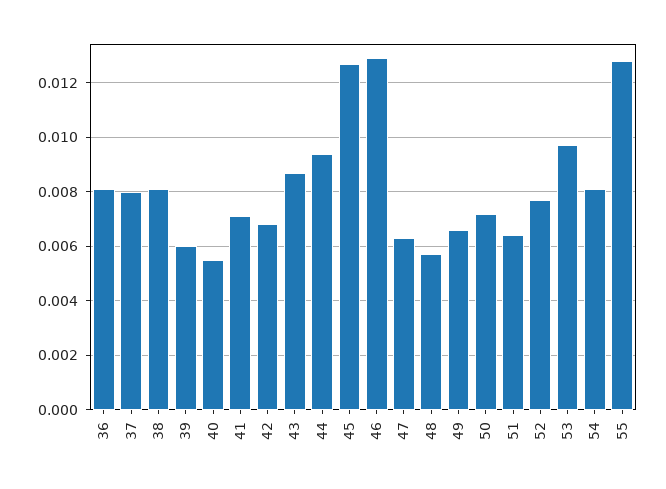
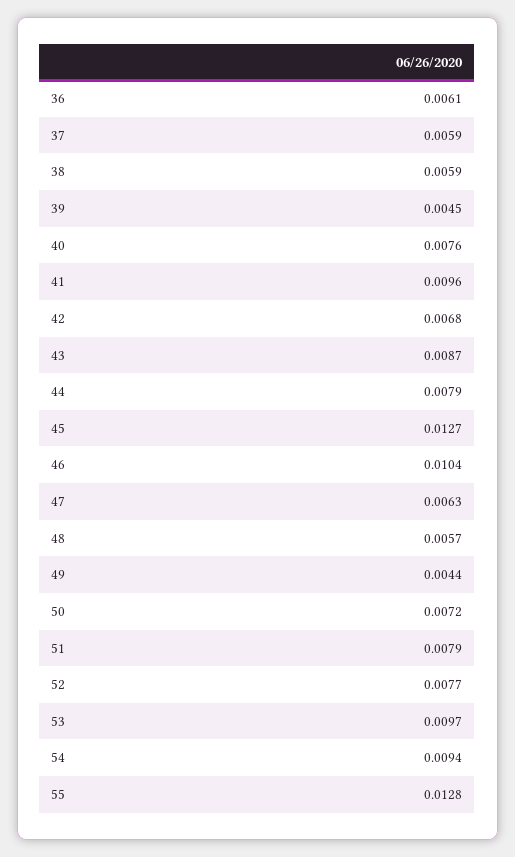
36: 0.008 -> 0.0061
37: 0.008 -> 0.0059
38: 0.008 -> 0.0059
39: 0.006 -> 0.0045
40: 0.0055 -> 0.0076
41: 0.007 -> 0.0096
44: 0.0095 -> 0.0079
46: 0.013 -> 0.0104
49: 0.0065 -> 0.0044
51: 0.0065 -> 0.0079
54: 0.008 -> 0.0094

